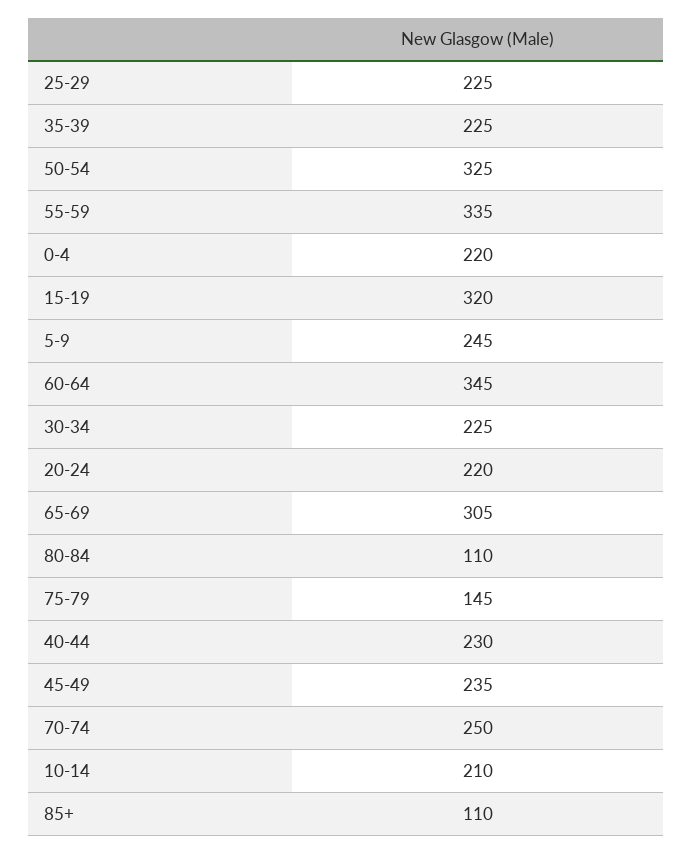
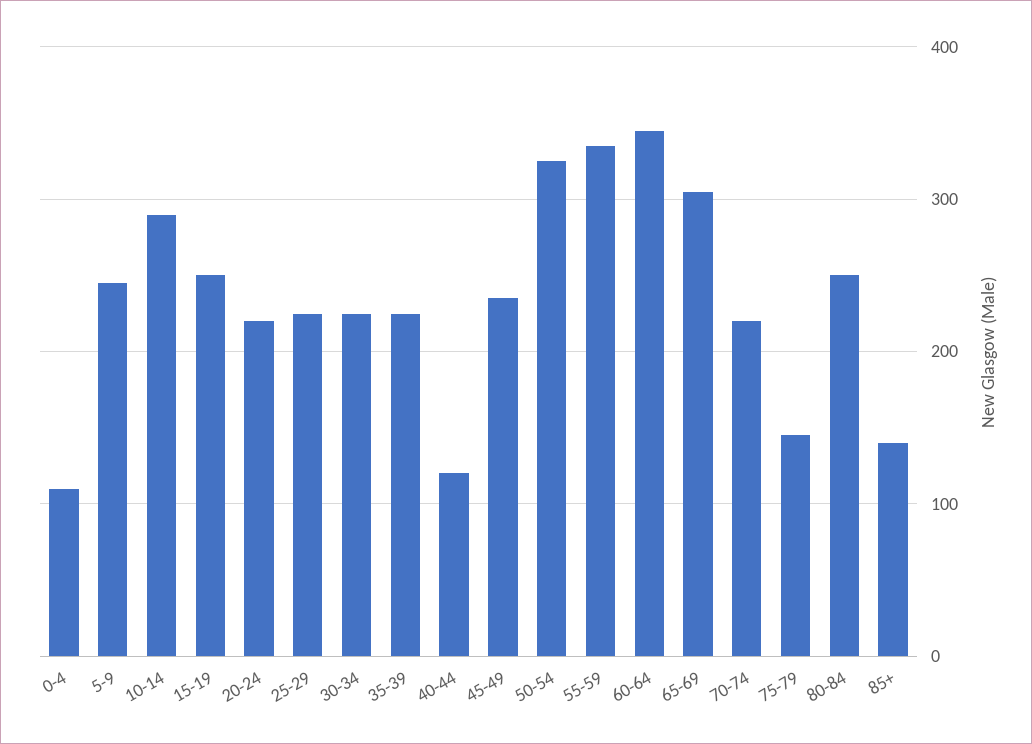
0-4: 220 -> 110
15-19: 320 -> 250
80-84: 110 -> 250
40-44: 230 -> 120
70-74: 250 -> 220
10-14: 210 -> 290
85+: 110 -> 140

